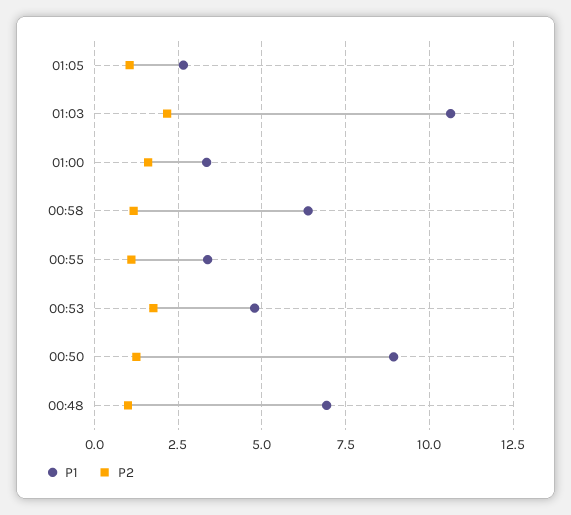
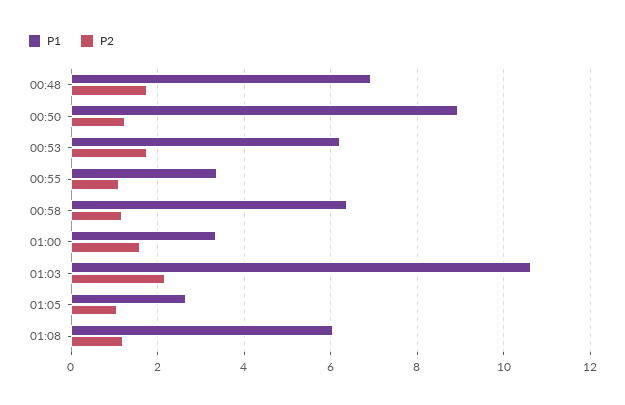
P1, 00:53: 4.75 -> 6.2
P2, 00:48: 1 -> 1.8
P1, 01:08: none -> 6
P2, 01:08: none -> 1.2

